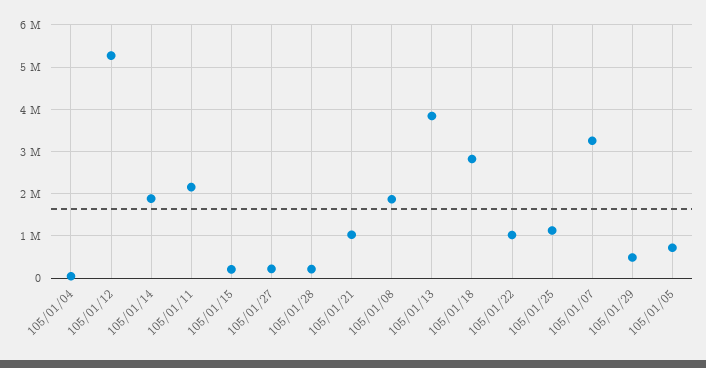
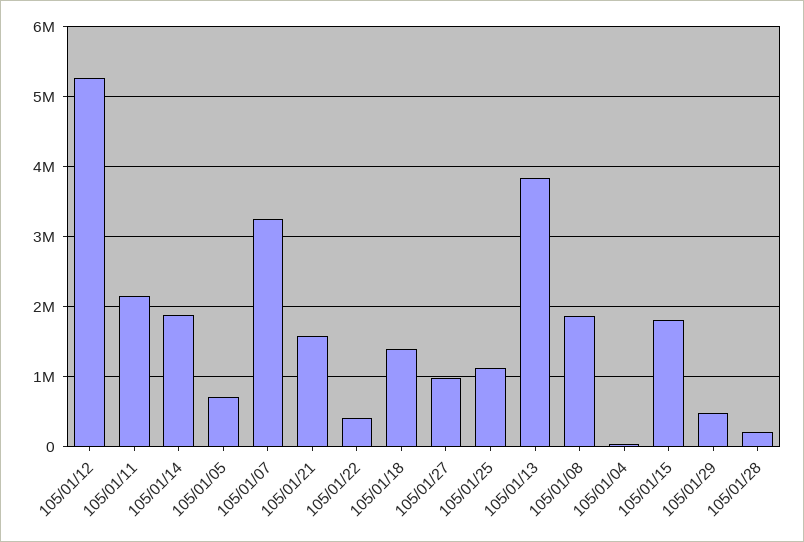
105/01/15: 200000 -> 1800000
105/01/27: 200000 -> 1000000
105/01/21: 1000000 -> 1600000
105/01/18: 2800000 -> 1400000
105/01/22: 1000000 -> 400000

